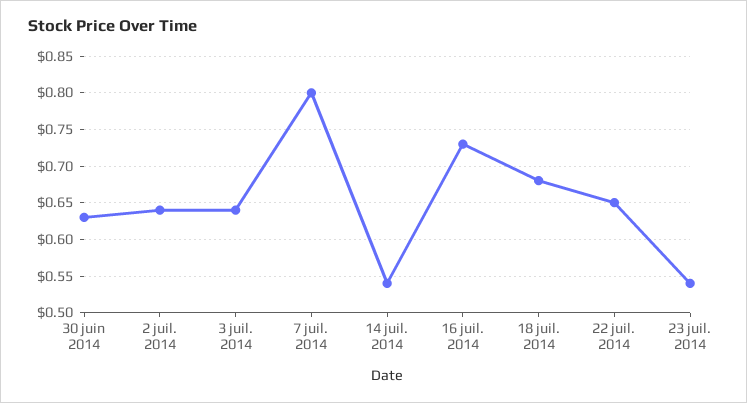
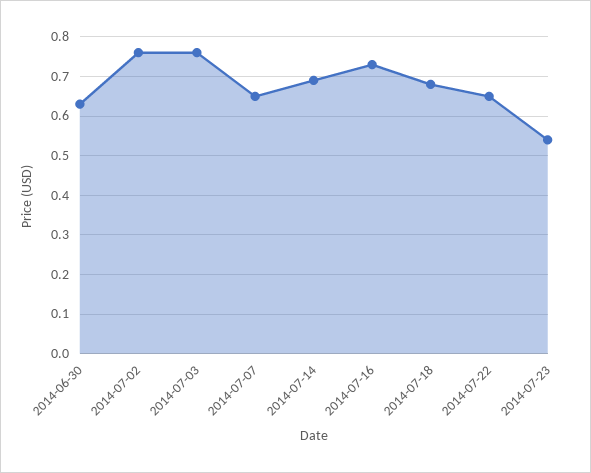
2 juil. 2014: 0.64 -> 0.75
3 juil. 2014: 0.64 -> 0.75
7 juil. 2014: 0.8 -> 0.65
14 juil. 2014: 0.54 -> 0.7

